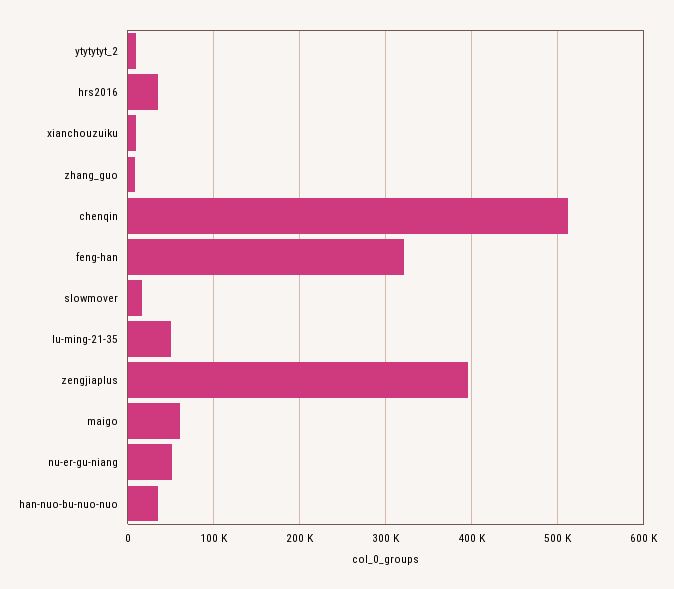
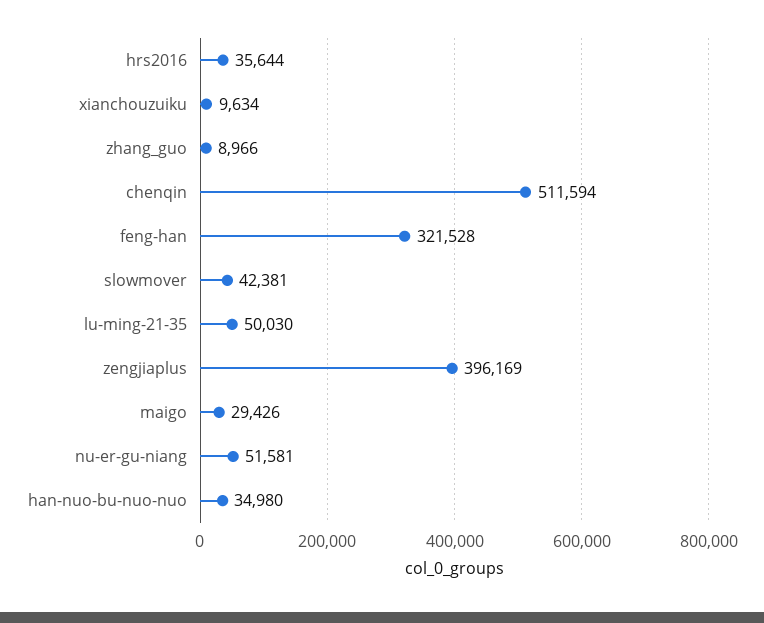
ytytytyt_2: 10000 -> none
slowmover: 20000 -> 42381
maigo: 60000 -> 29426

